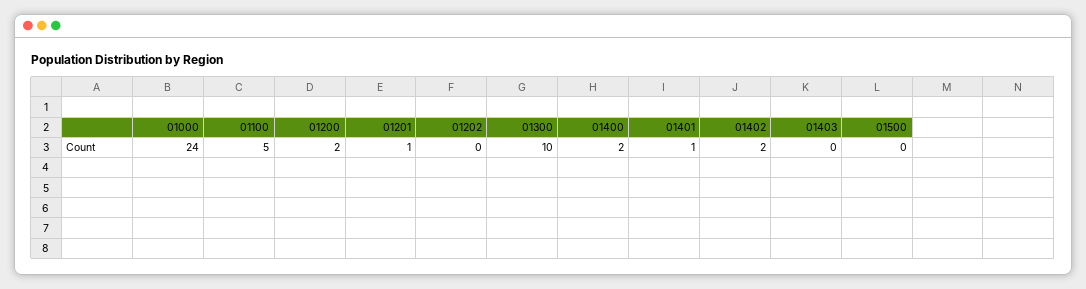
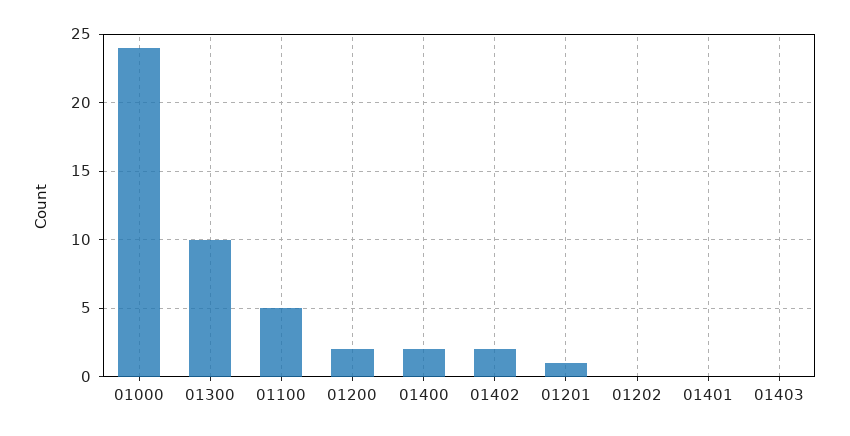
01401: 1 -> 0
01500: 0 -> none

